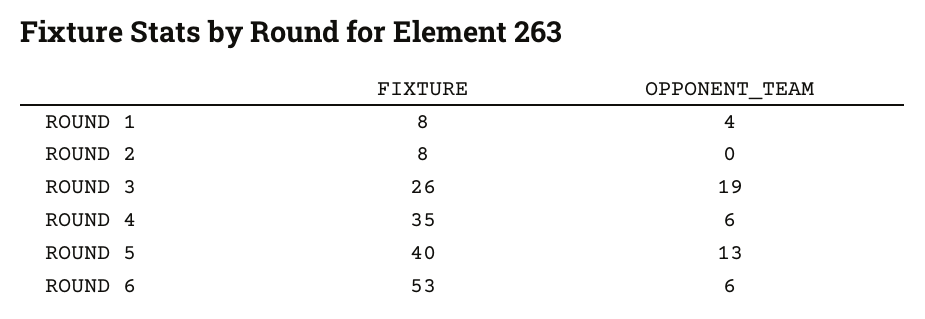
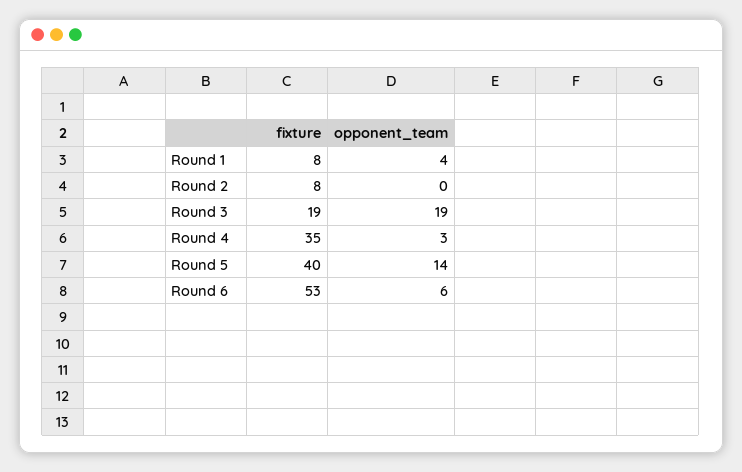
FIXTURE, ROUND 3: 26 -> 19
OPPONENT_TEAM, ROUND 4: 6 -> 3
OPPONENT_TEAM, ROUND 5: 13 -> 14

